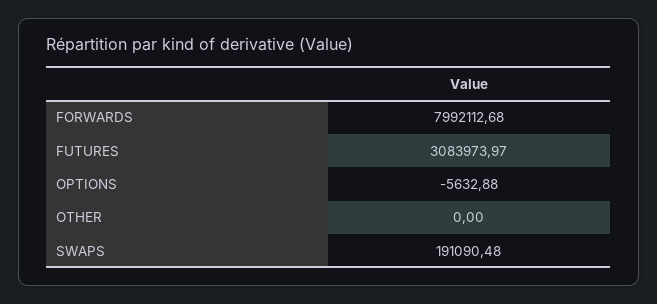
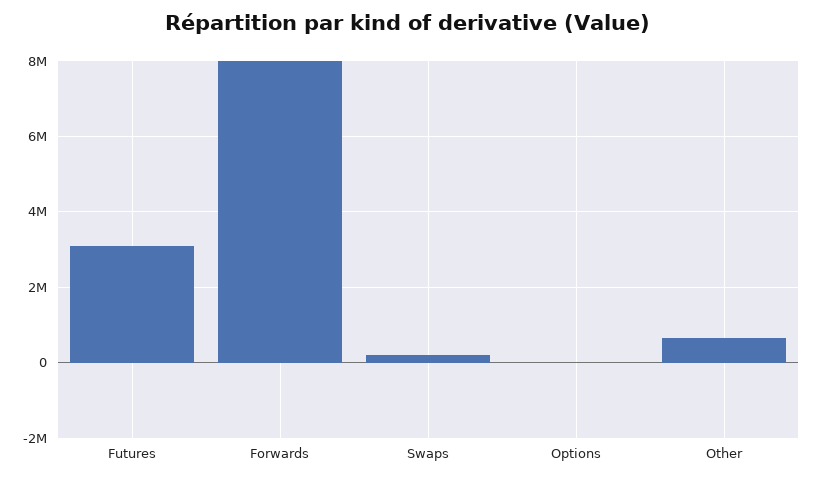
OTHER: 0 -> 600000

